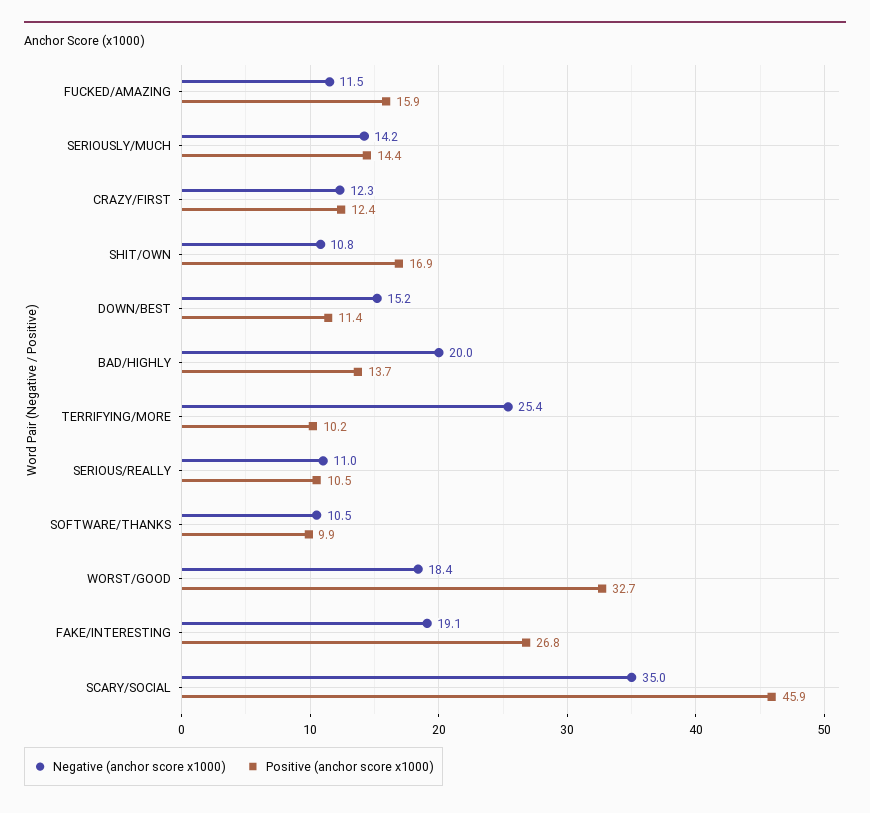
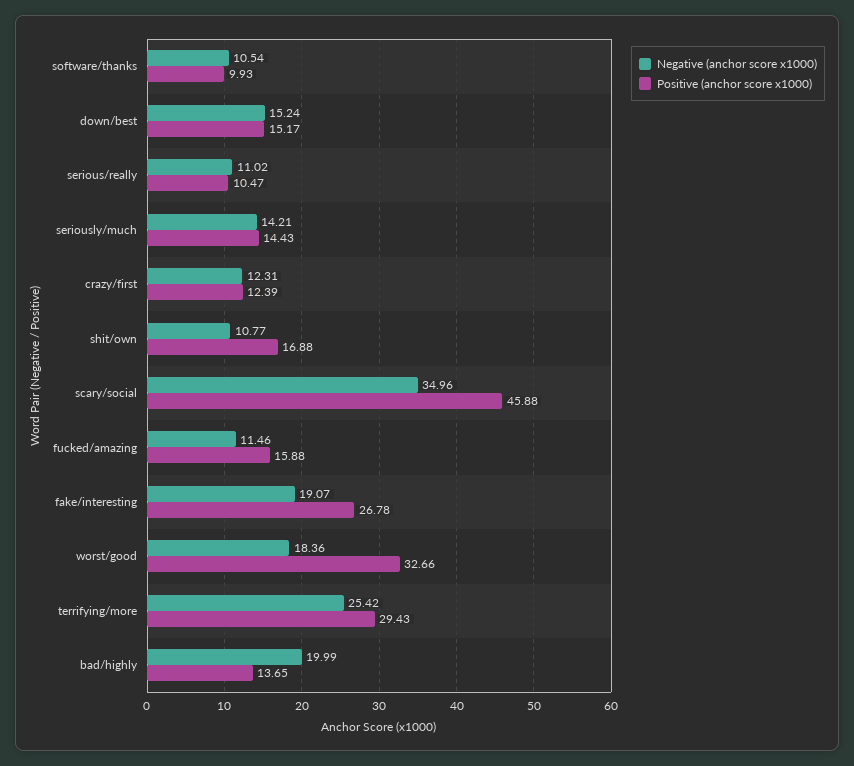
Positive (anchor score x1000), DOWN/BEST: 11.4 -> 15.17
Positive (anchor score x1000), TERRIFYING/MORE: 10.2 -> 29.43

